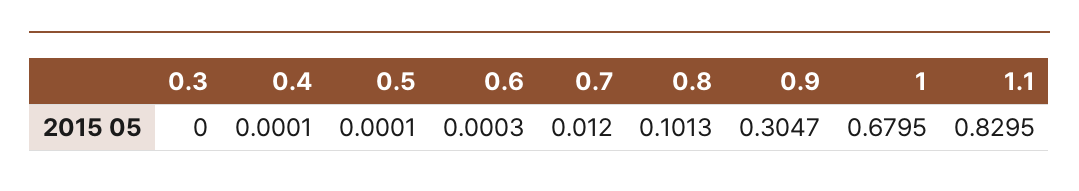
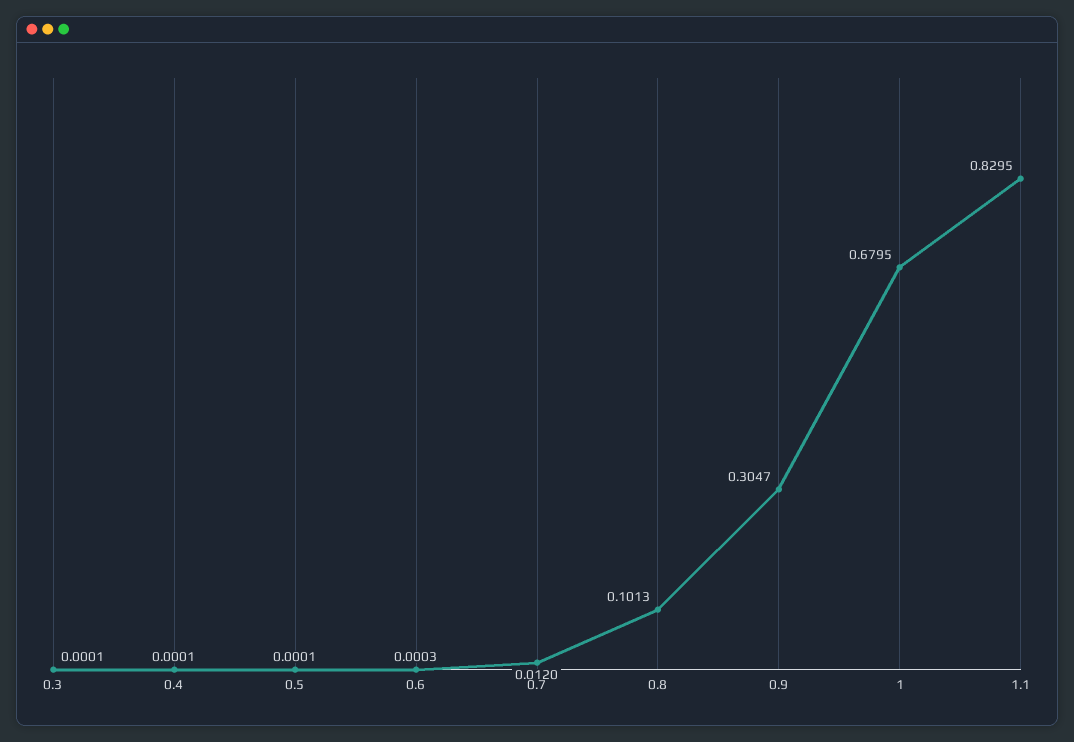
0.3: 0 -> 0.0001

